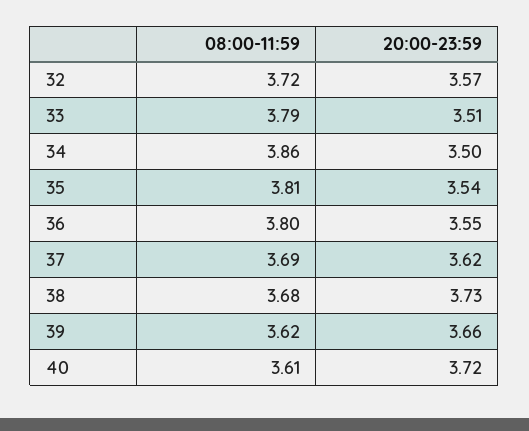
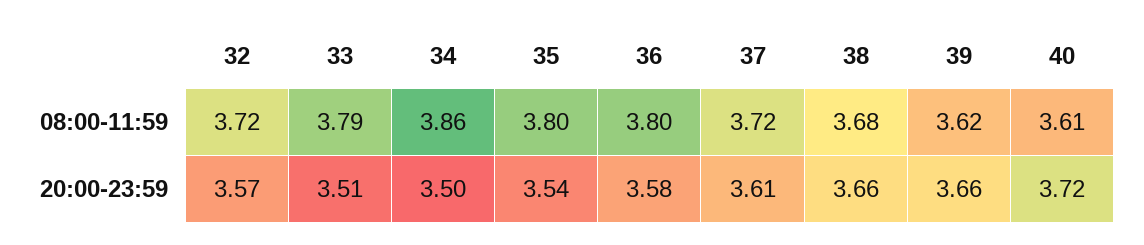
08:00-11:59, 35: 3.81 -> 3.8
20:00-23:59, 36: 3.55 -> 3.58
08:00-11:59, 37: 3.69 -> 3.72
20:00-23:59, 37: 3.62 -> 3.61
20:00-23:59, 38: 3.73 -> 3.66

